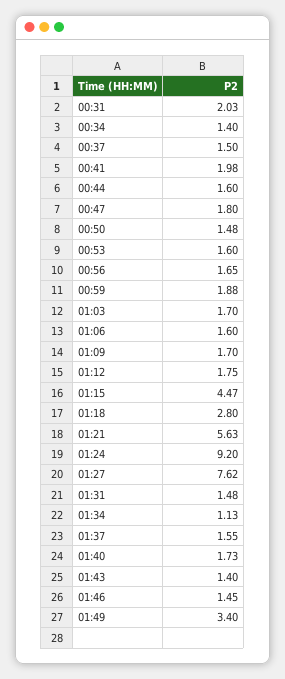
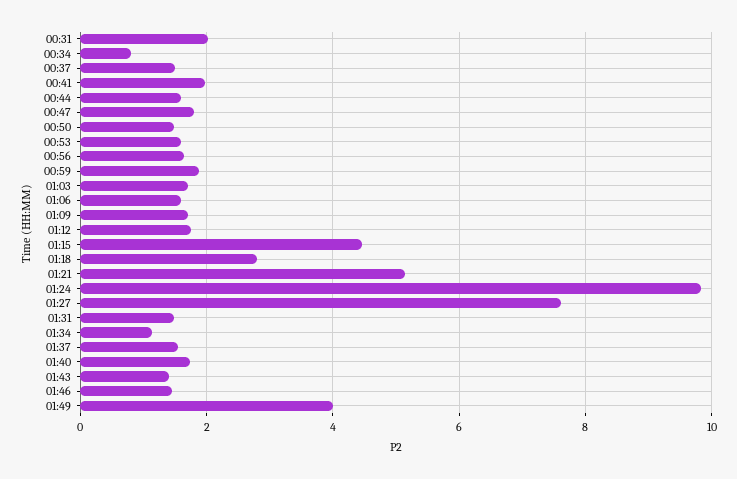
00:34: 1.4 -> 0.8
01:21: 5.63 -> 5.2
01:24: 9.2 -> 9.8
01:49: 3.4 -> 4

